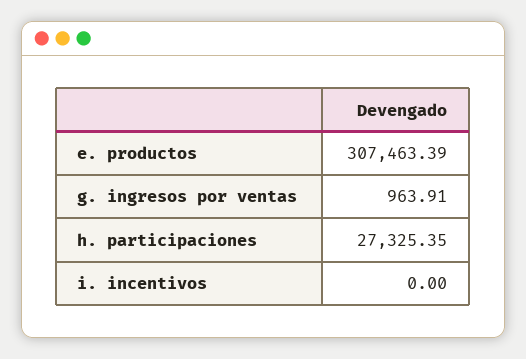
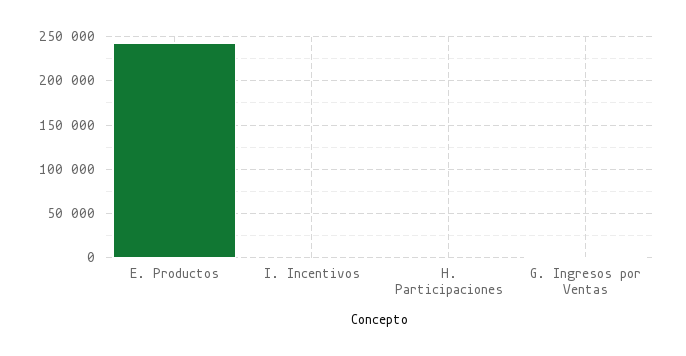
e. productos: 307463.39 -> 240000
h. participaciones: 27325.35 -> 0

